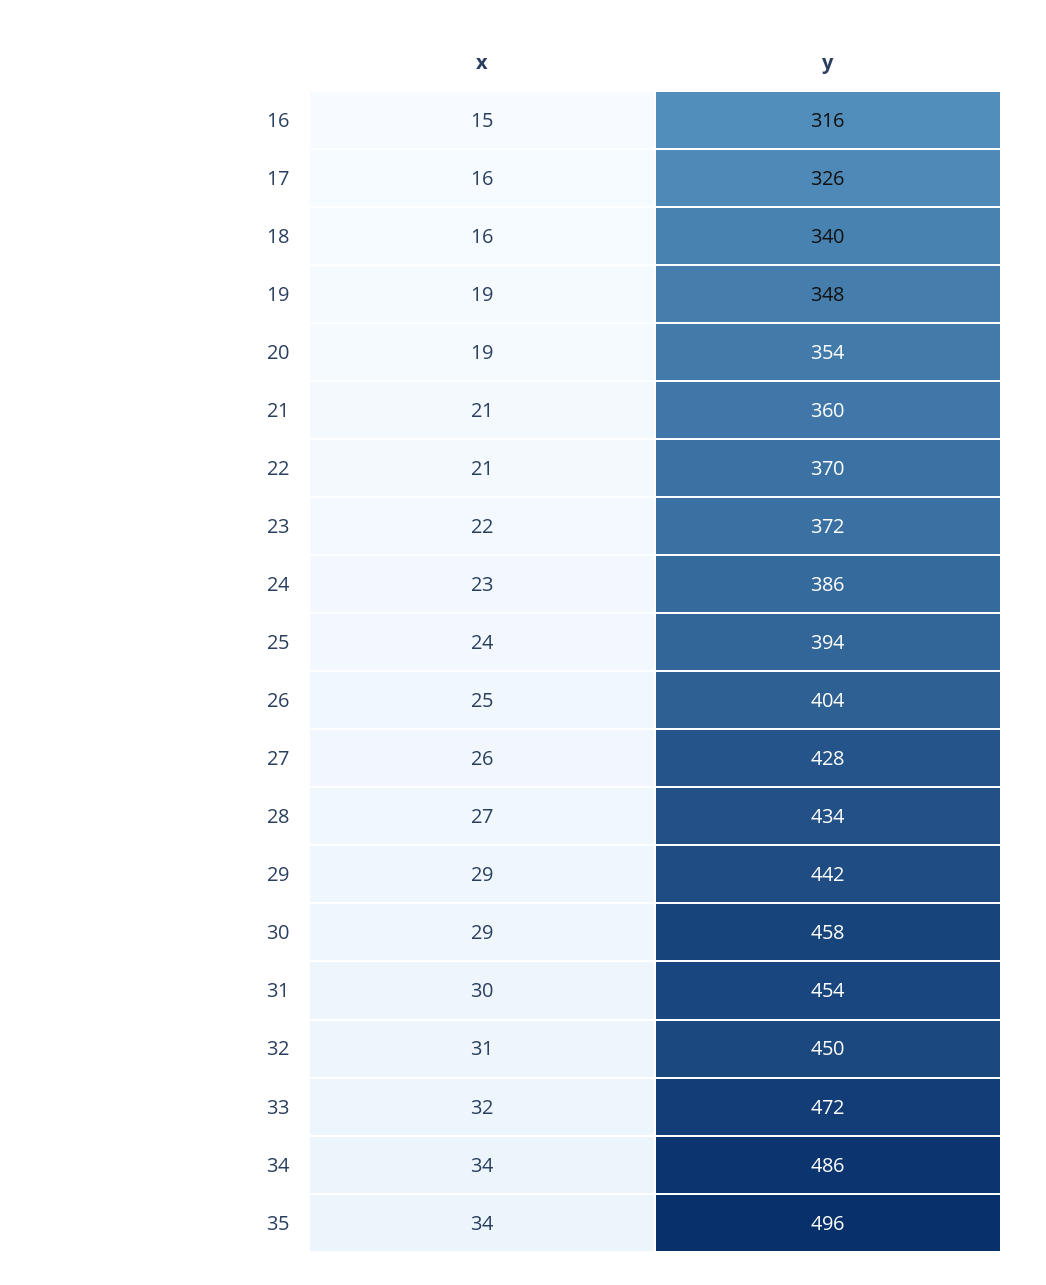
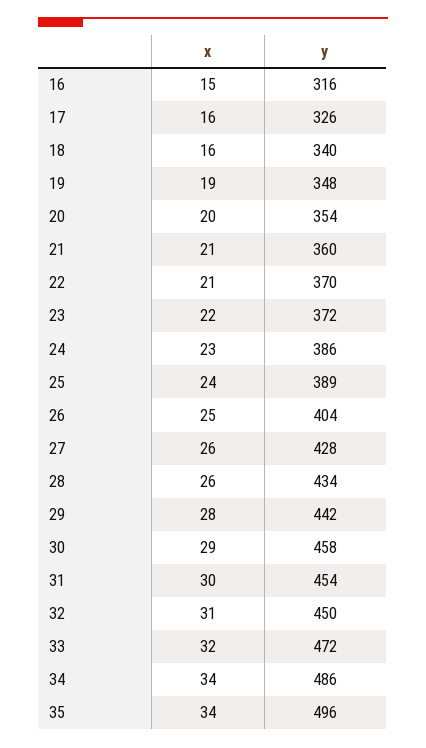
x, 20: 19 -> 20
y, 25: 394 -> 389
x, 28: 27 -> 26
x, 29: 29 -> 28

